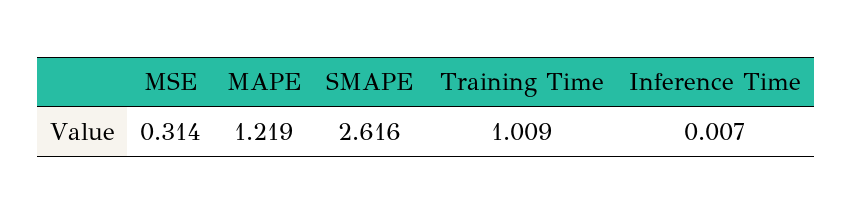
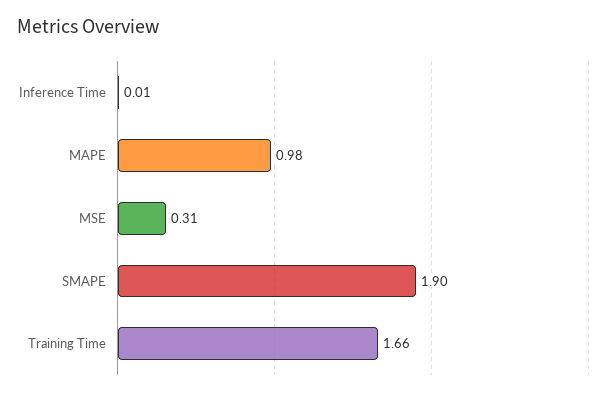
MAPE: 1.219 -> 0.98
SMAPE: 2.616 -> 1.9
Training Time: 1.009 -> 1.66

